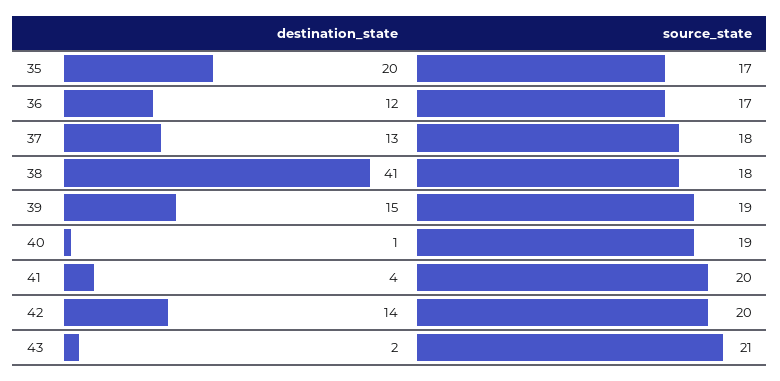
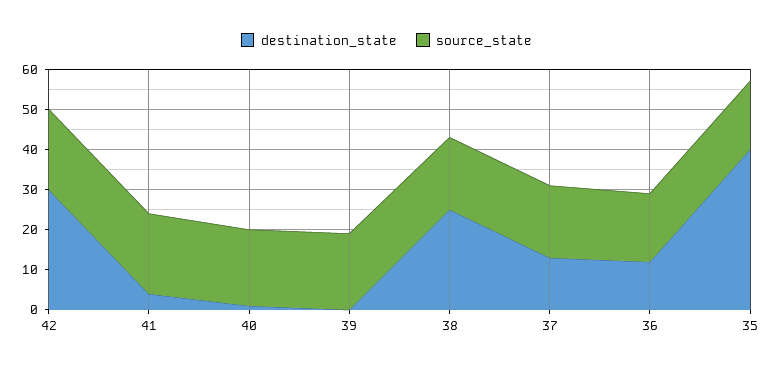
destination_state, 35: 20 -> 40
destination_state, 38: 41 -> 25
destination_state, 39: 15 -> 0
destination_state, 42: 14 -> 30
destination_state, 43: 2 -> none
source_state, 43: 21 -> none

